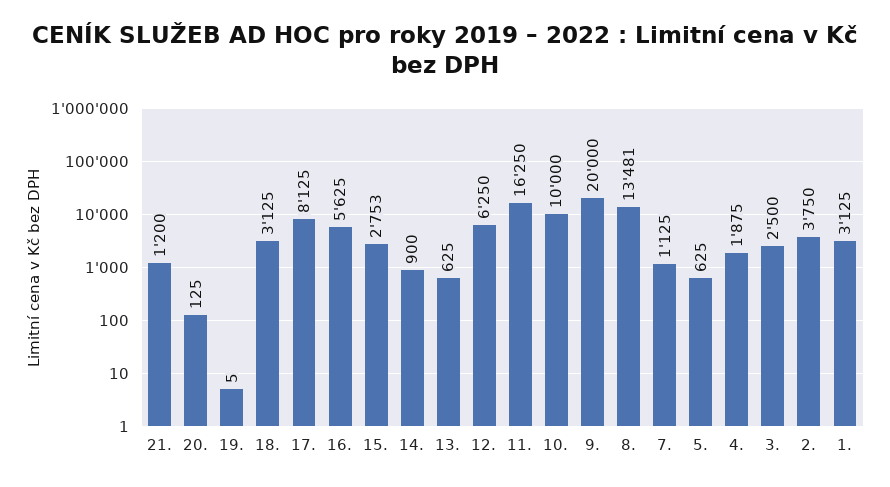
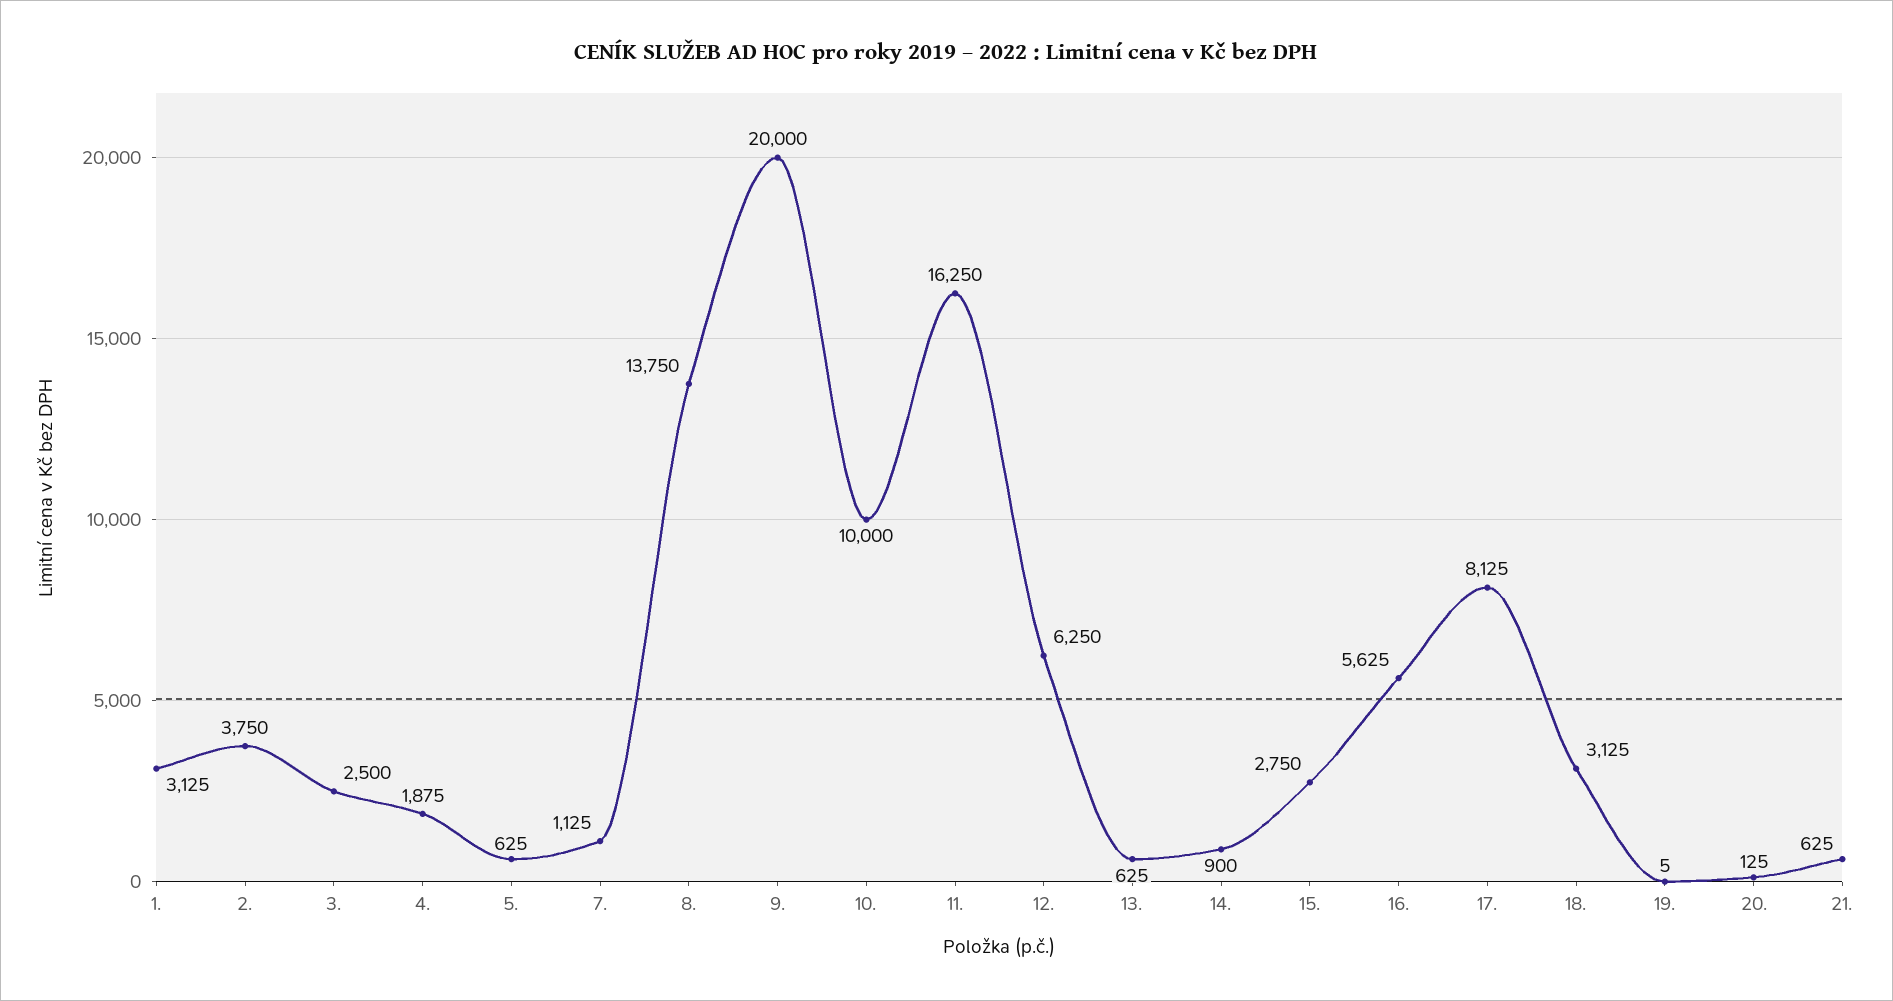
21.: 1200 -> 625
15.: 2753 -> 2750
8.: 13481 -> 13750

